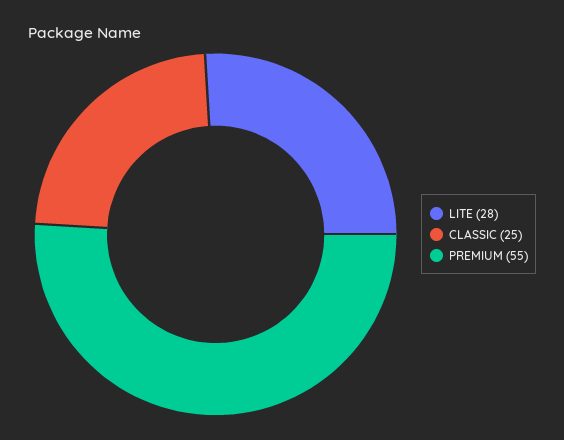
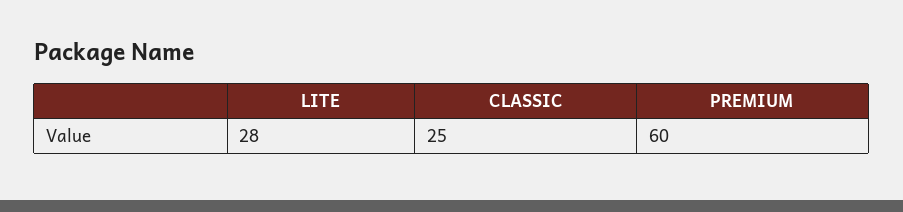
PREMIUM: 55 -> 60

